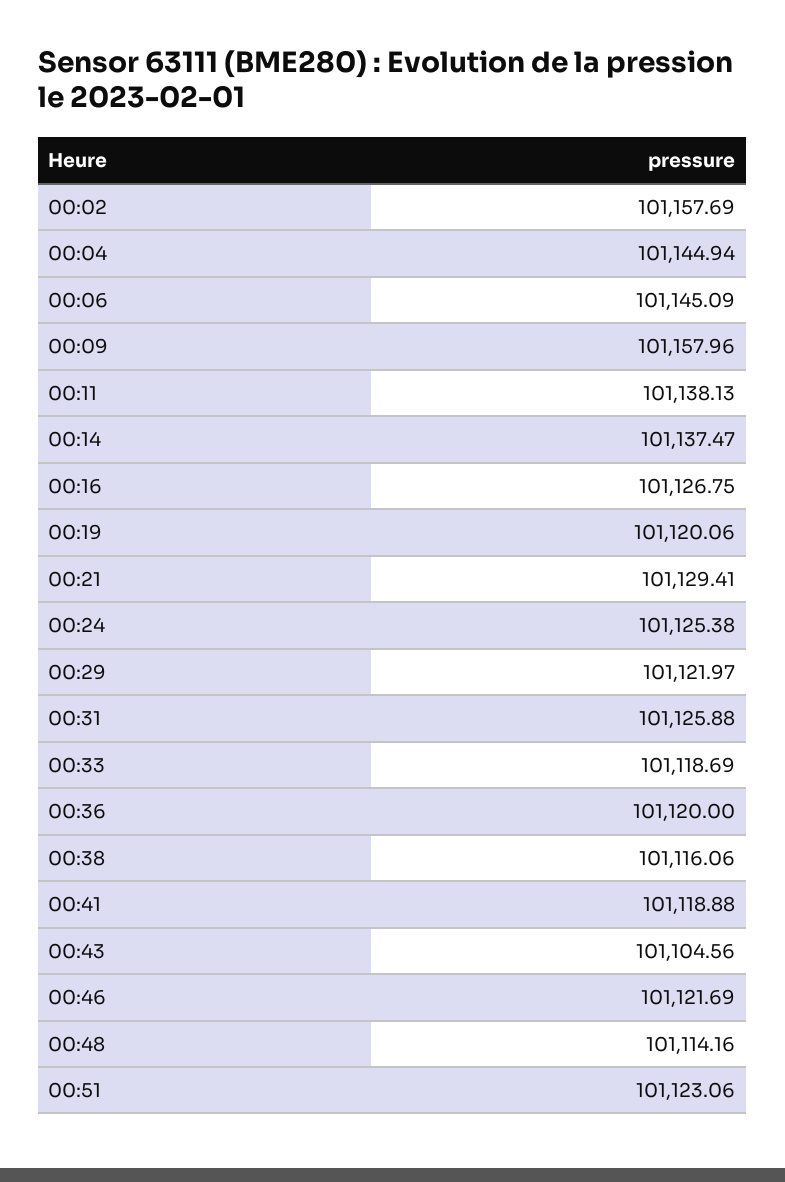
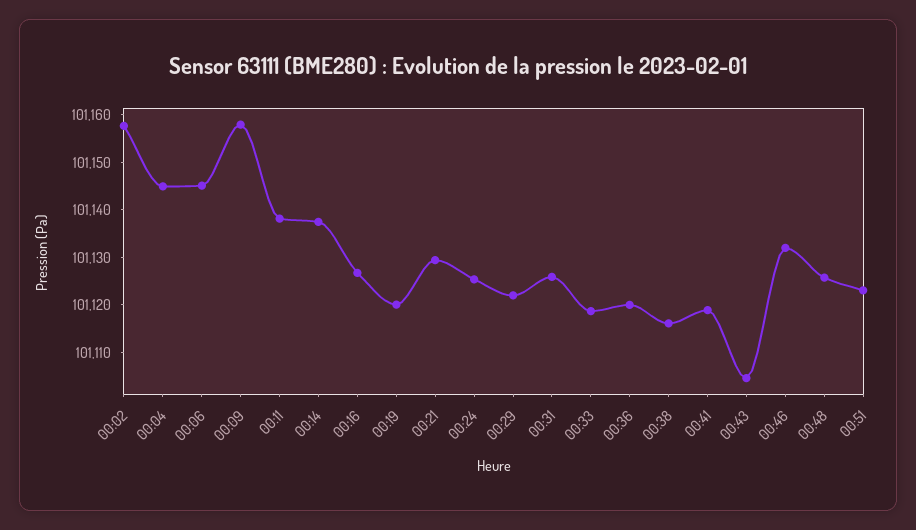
00:46: 101121.69 -> 101132
00:48: 101114.16 -> 101126

